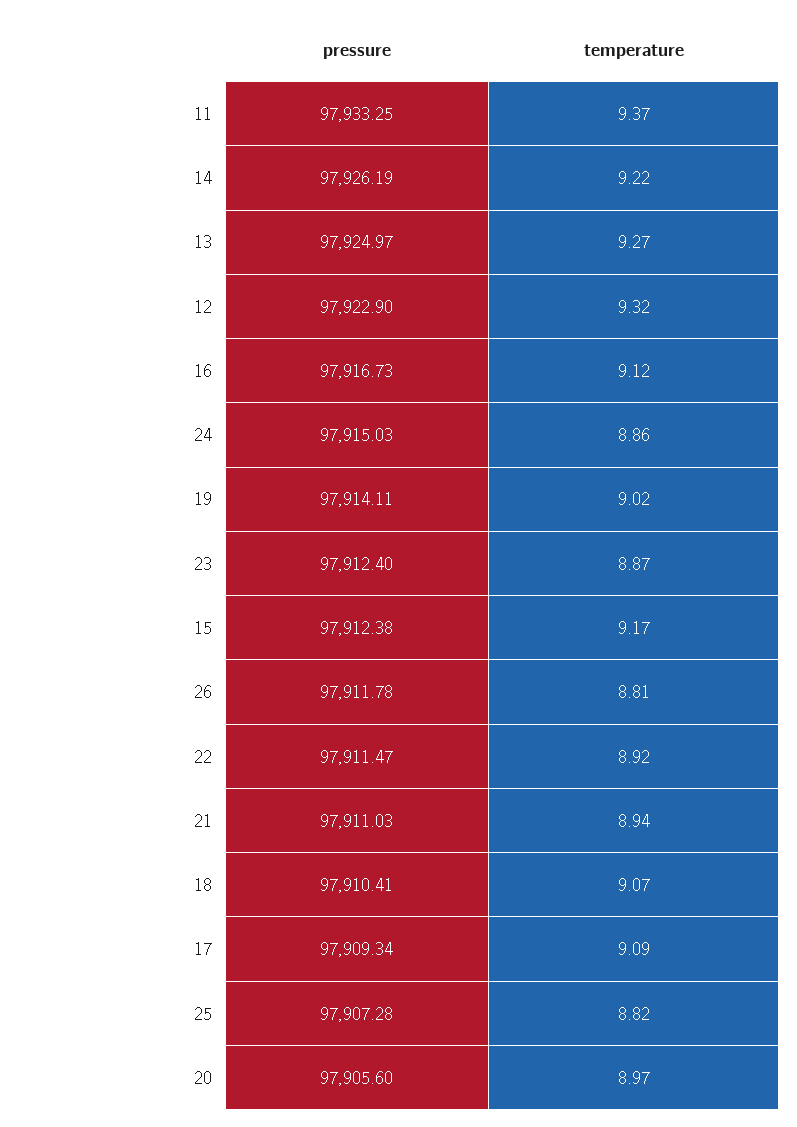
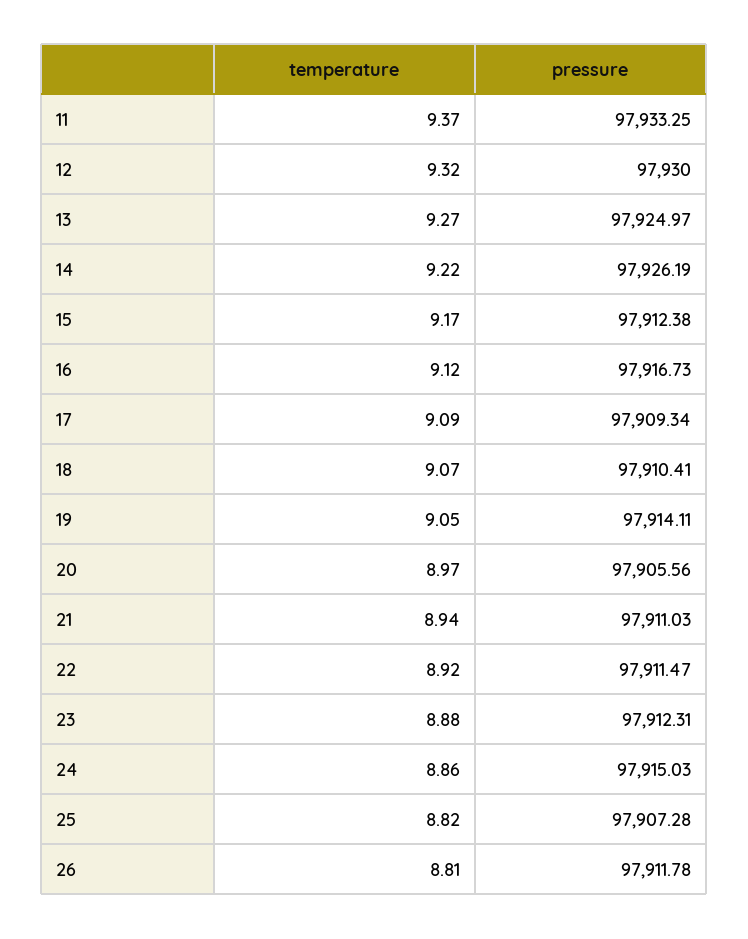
pressure, 12: 97922.9 -> 97930
temperature, 19: 9.02 -> 9.05
pressure, 23: 97912.4 -> 97912.31
temperature, 23: 8.87 -> 8.88
pressure, 20: 97905.6 -> 97905.56

